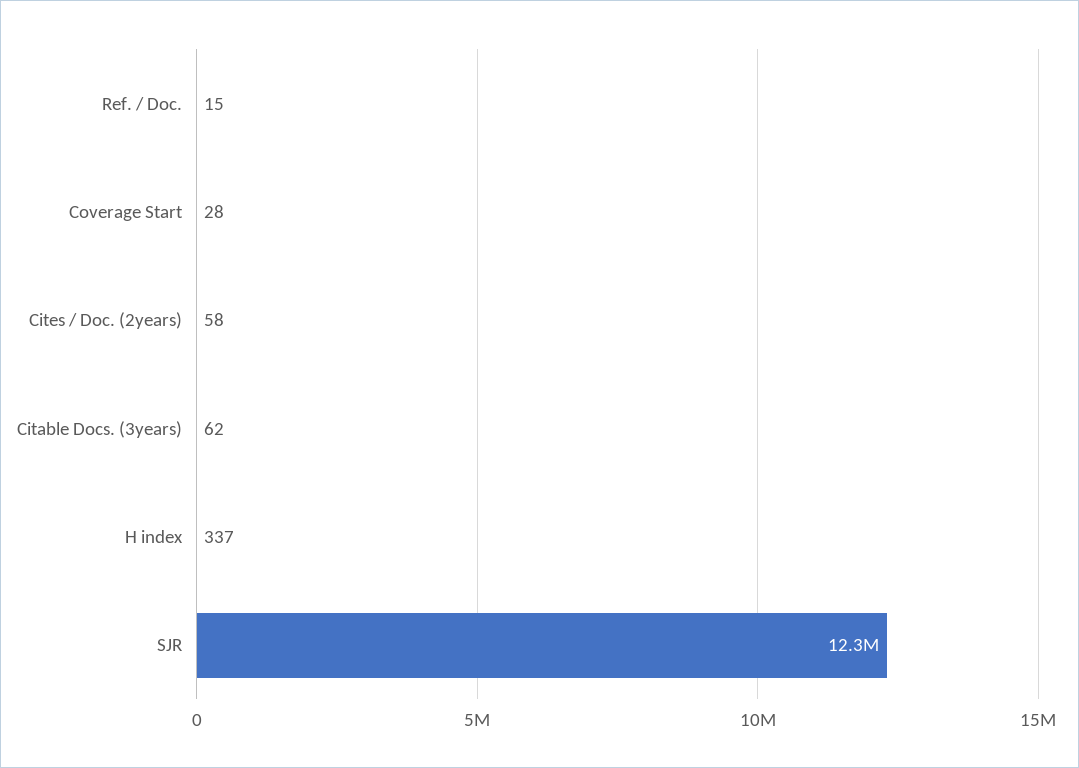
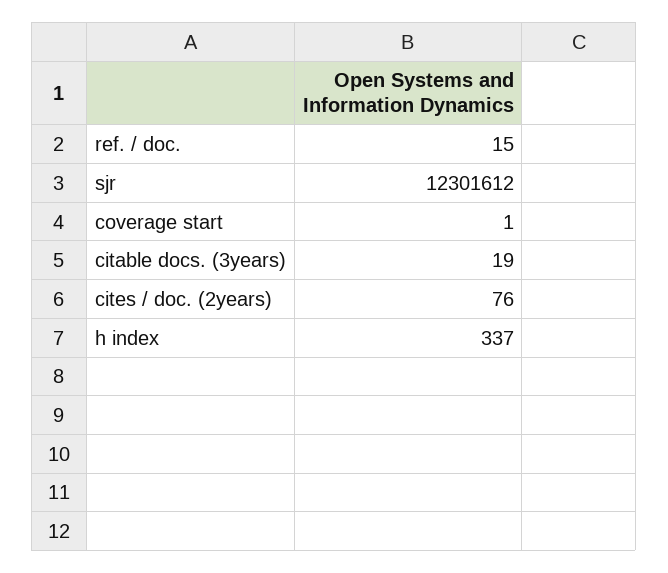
Coverage Start: 28 -> 1
Cites / Doc. (2years): 58 -> 76
Citable Docs. (3years): 62 -> 19

